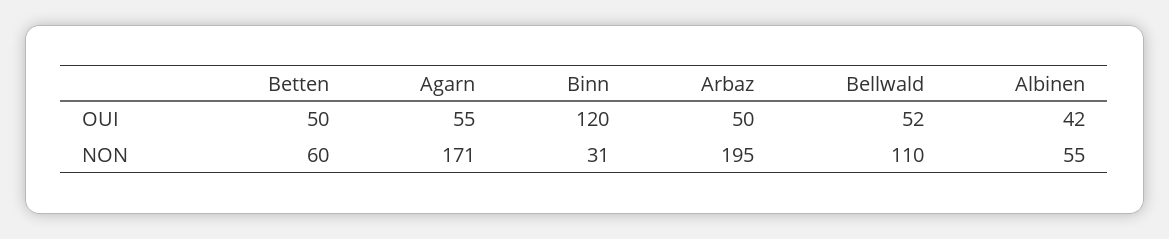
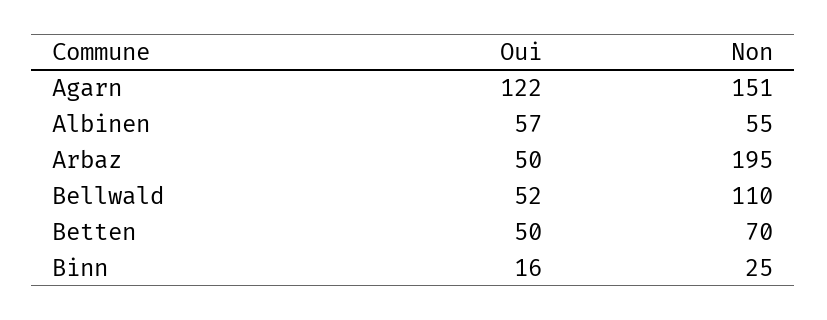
Agarn, OUI: 55 -> 122
Binn, OUI: 120 -> 16
Albinen, OUI: 42 -> 57
Betten, NON: 60 -> 70
Agarn, NON: 171 -> 151
Binn, NON: 31 -> 25

